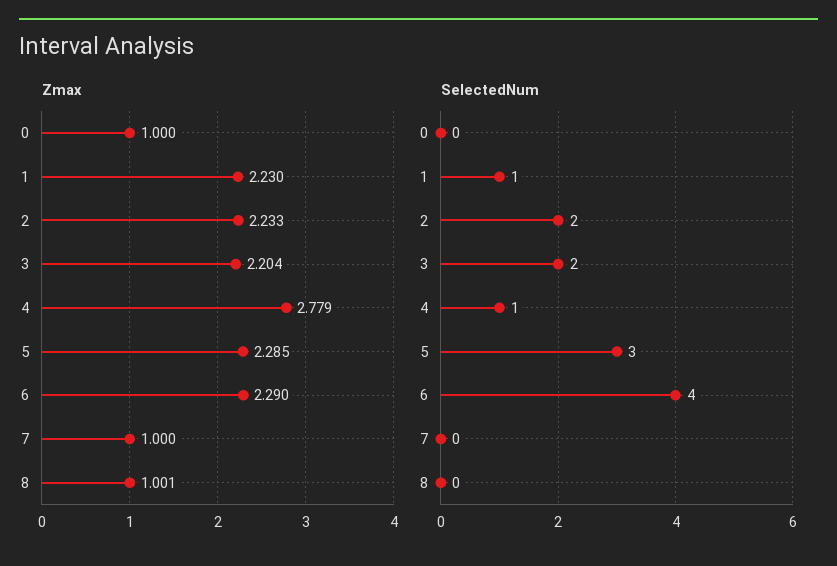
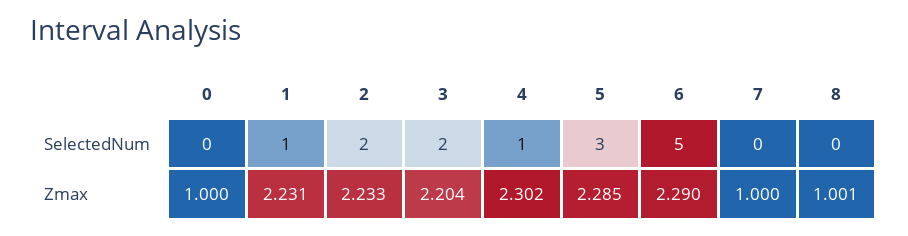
Zmax, 1: 2.23 -> 2.231
Zmax, 4: 2.779 -> 2.302
SelectedNum, 6: 4 -> 5

